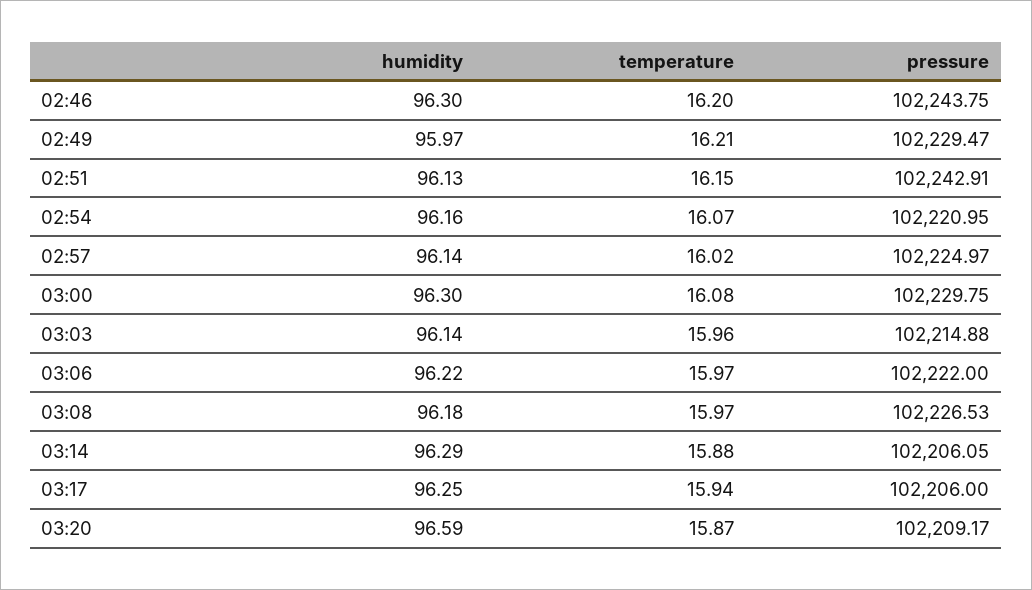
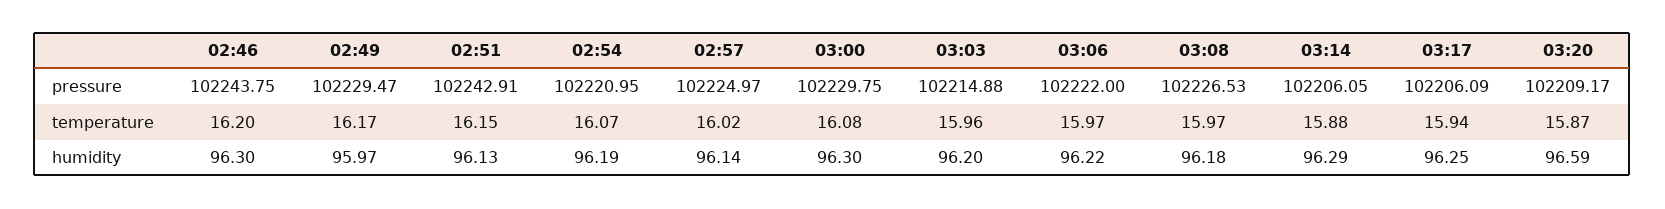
temperature, 02:49: 16.21 -> 16.17
humidity, 02:54: 96.16 -> 96.19
humidity, 03:03: 96.14 -> 96.2
pressure, 03:17: 102206 -> 102206.09

